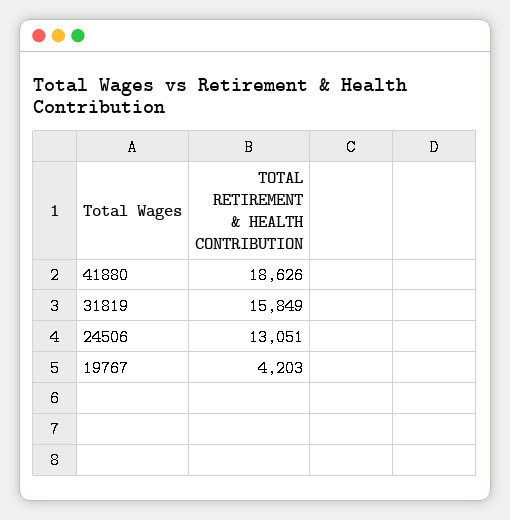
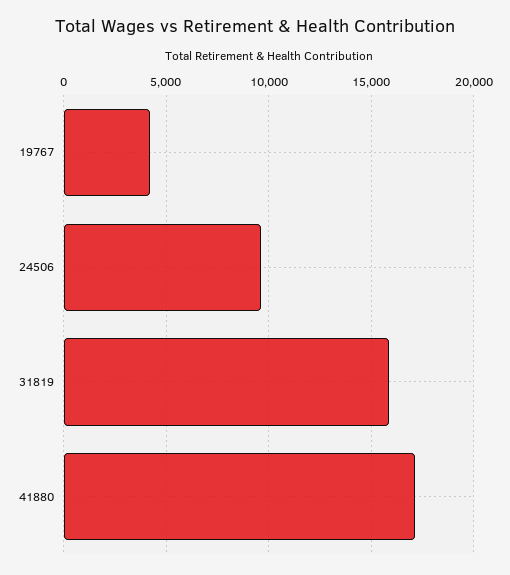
41880: 18626 -> 17000
24506: 13051 -> 9500

